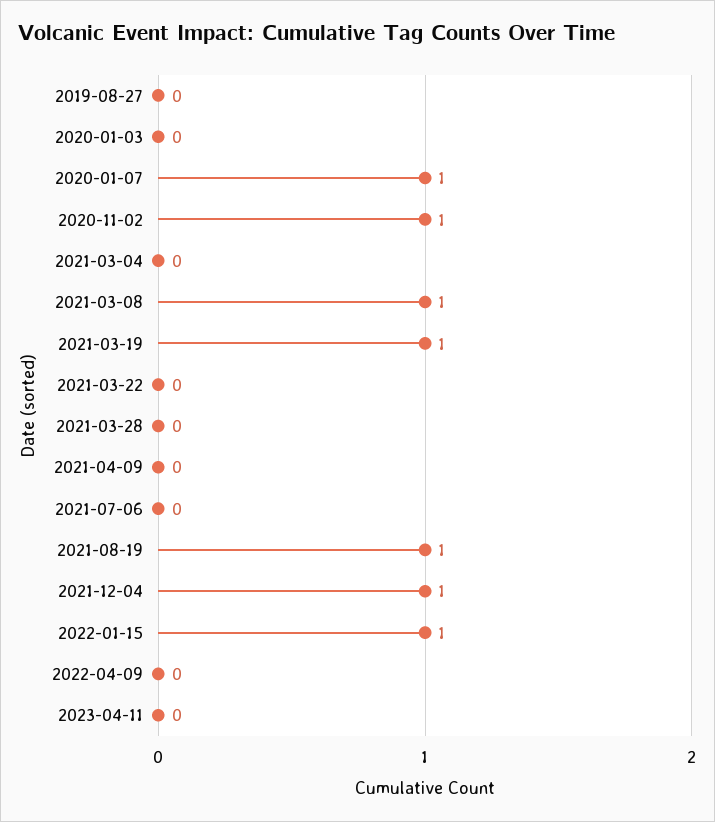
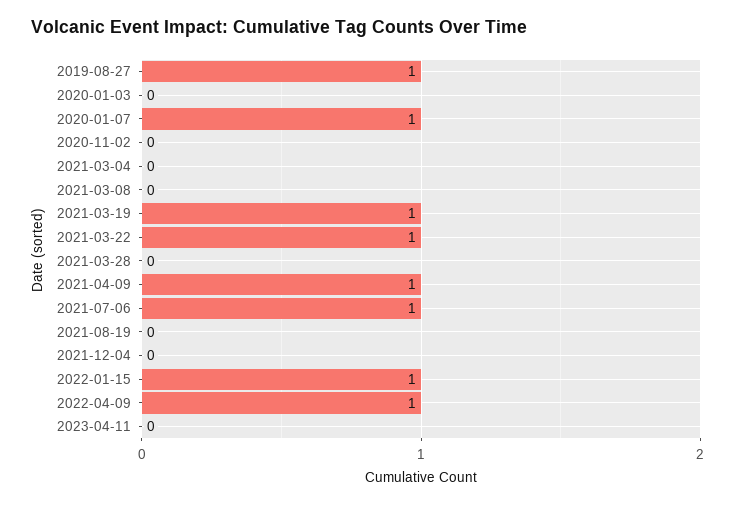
2019-08-27: 0 -> 1
2020-11-02: 1 -> 0
2021-03-08: 1 -> 0
2021-03-22: 0 -> 1
2021-04-09: 0 -> 1
2021-07-06: 0 -> 1
2021-08-19: 1 -> 0
2021-12-04: 1 -> 0
2022-04-09: 0 -> 1

